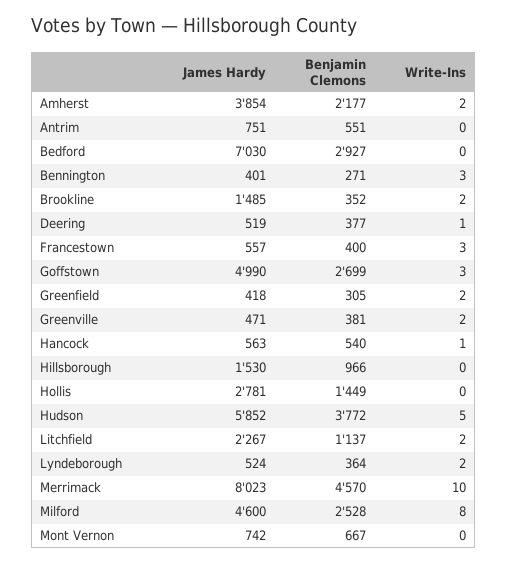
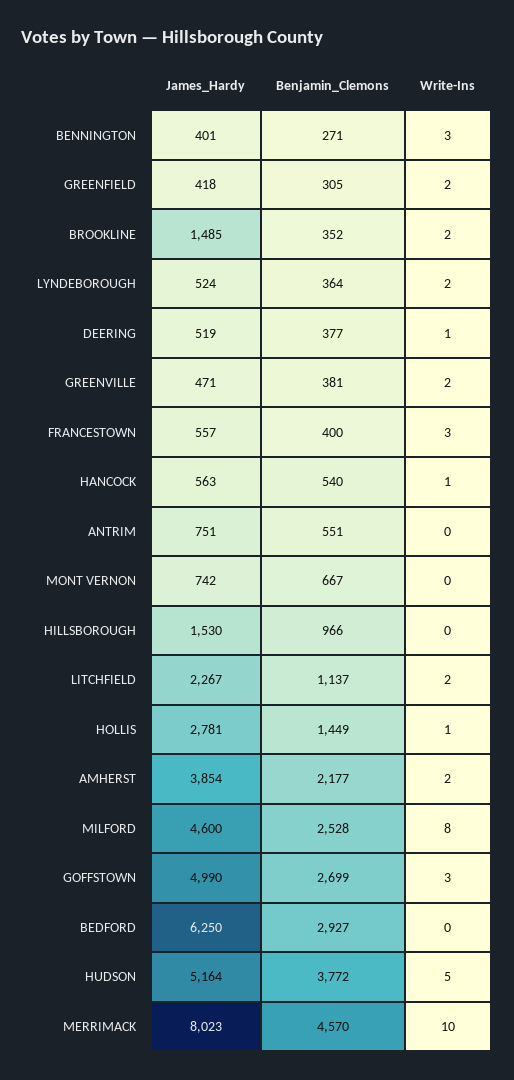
James Hardy, Bedford: 7030 -> 6250
Write-Ins, Hollis: 0 -> 1
James Hardy, Hudson: 5852 -> 5164

